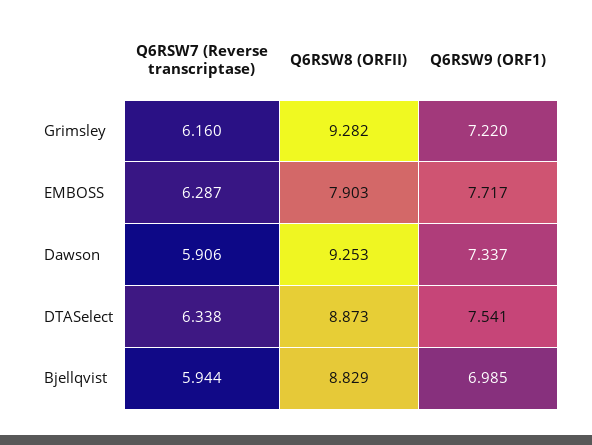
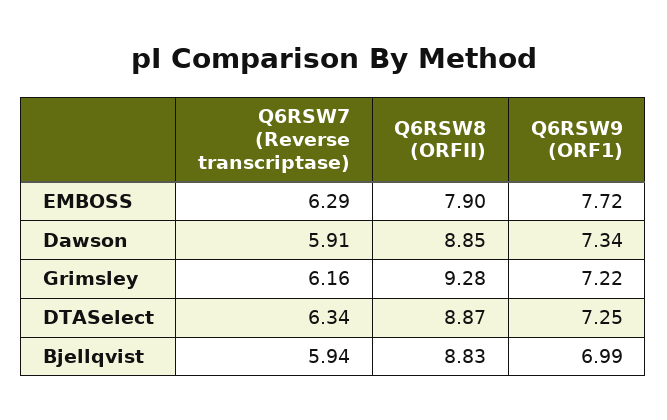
Q6RSW8 (ORFII), Dawson: 9.253 -> 8.85
Q6RSW9 (ORF1), DTASelect: 7.541 -> 7.25

